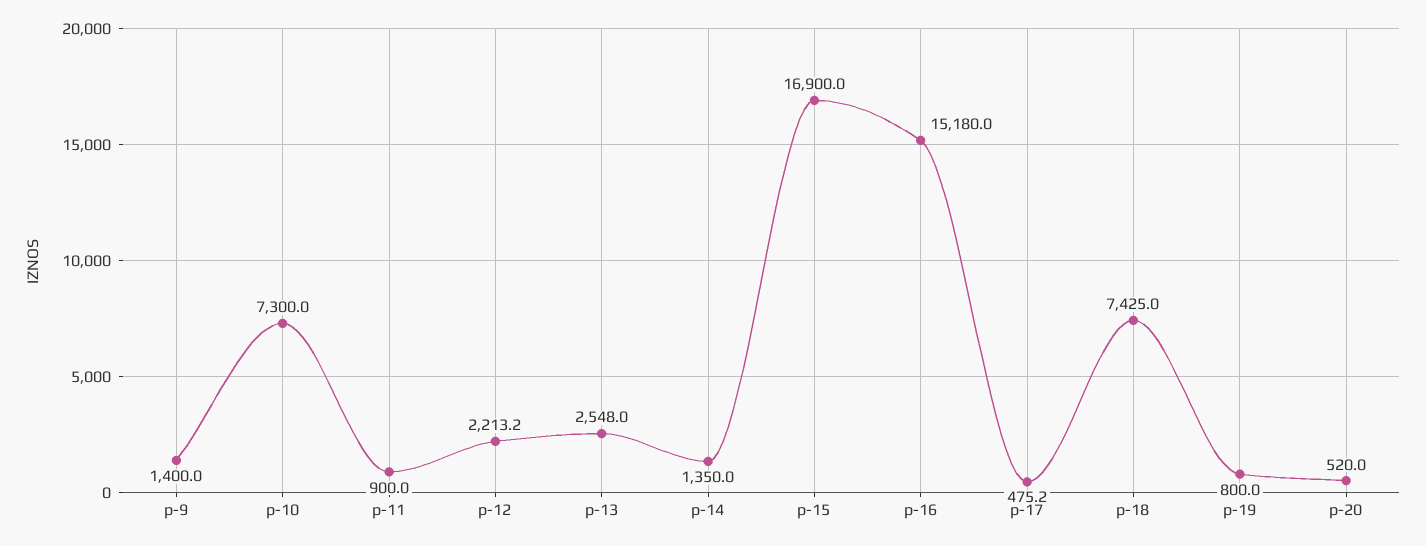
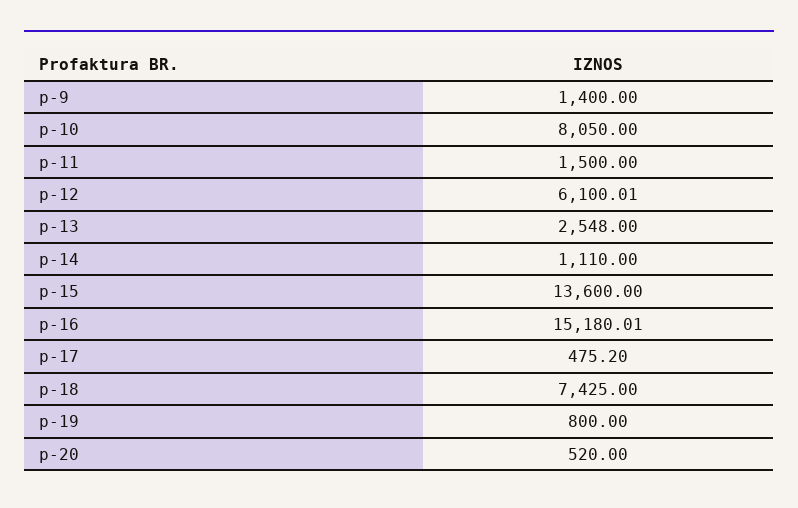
p-10: 7300 -> 8050
p-11: 900 -> 1500
p-12: 2213.2 -> 6100.01
p-14: 1350 -> 1110
p-15: 16900 -> 13600

